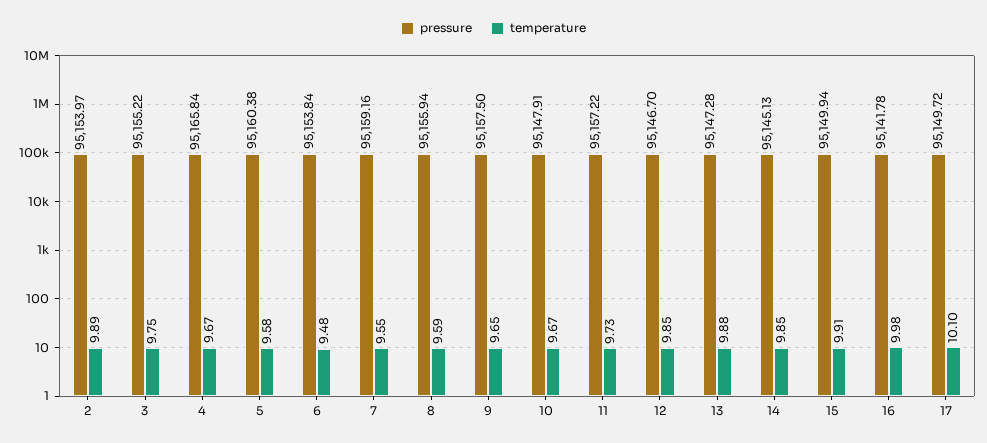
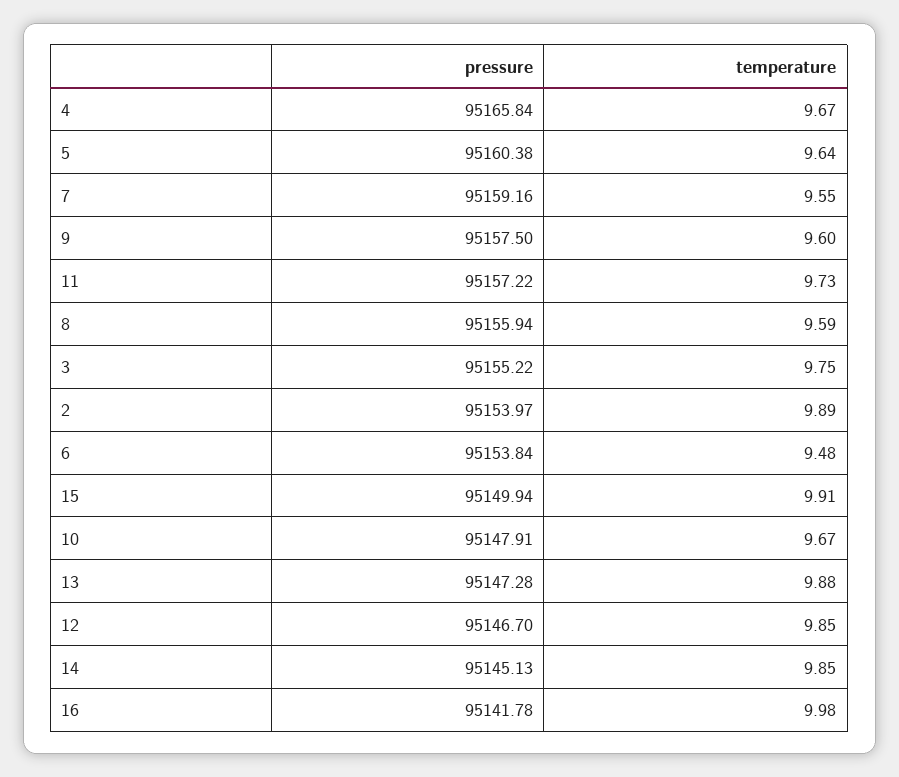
temperature, 5: 9.58 -> 9.64
temperature, 9: 9.65 -> 9.6
pressure, 17: 95149.72 -> none
temperature, 17: 10.1 -> none

